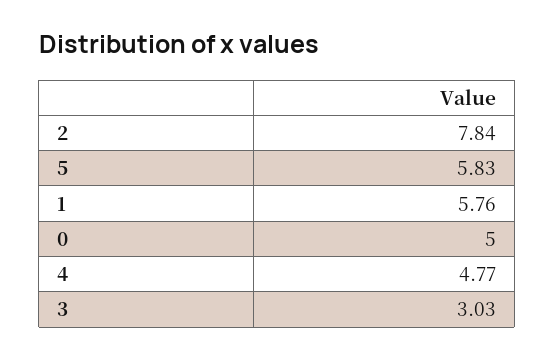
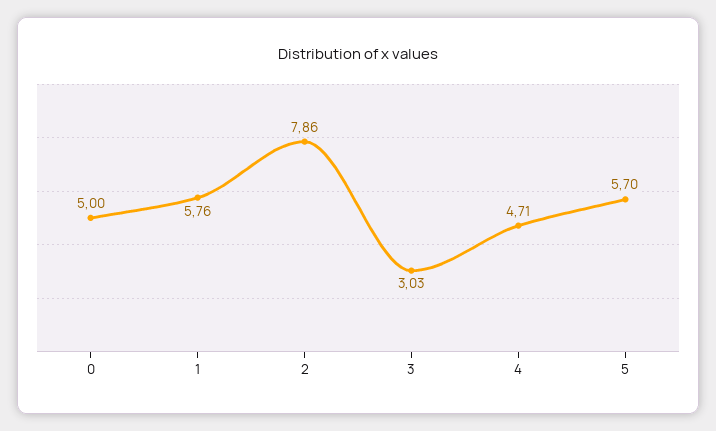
2: 7.84 -> 7.86
5: 5.83 -> 5.7
4: 4.77 -> 4.71

